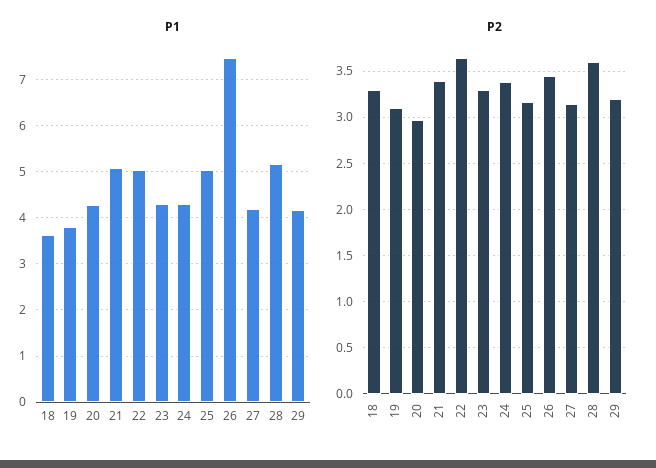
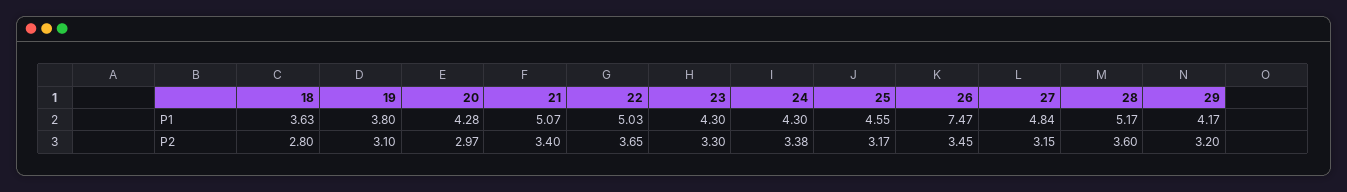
P1, 25: 5 -> 4.55
P1, 27: 4.2 -> 4.84
P2, 18: 3.3 -> 2.8

